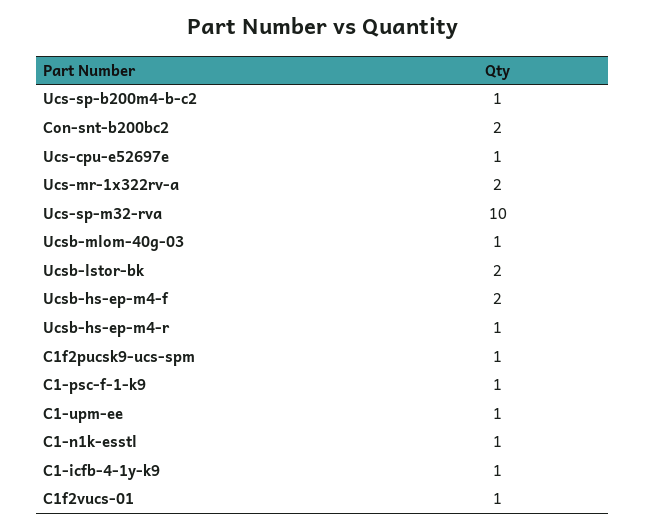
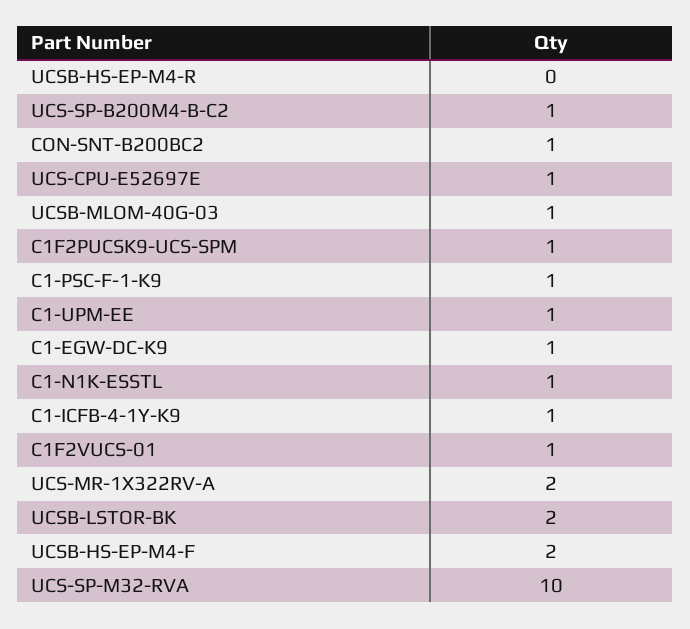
Con-snt-b200bc2: 2 -> 1
Ucsb-hs-ep-m4-r: 1 -> 0
C1-EGW-DC-K9: none -> 1

